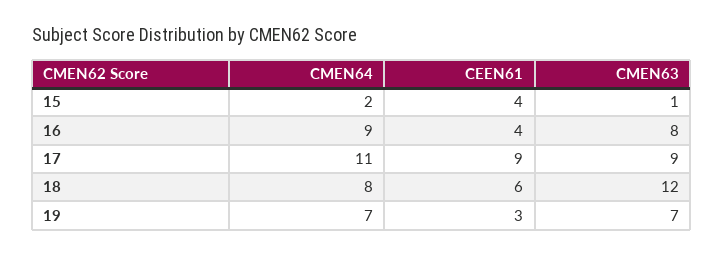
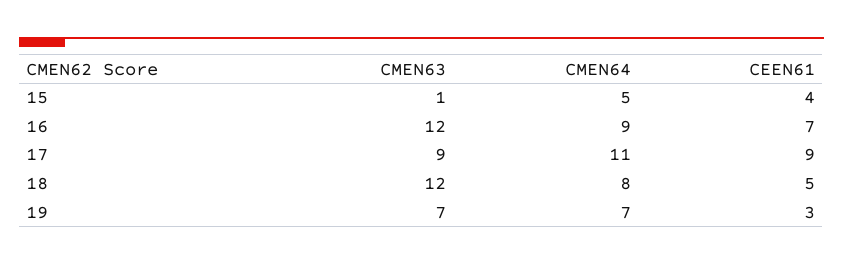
CMEN64, 15: 2 -> 5
CEEN61, 16: 4 -> 7
CMEN63, 16: 8 -> 12
CEEN61, 18: 6 -> 5

